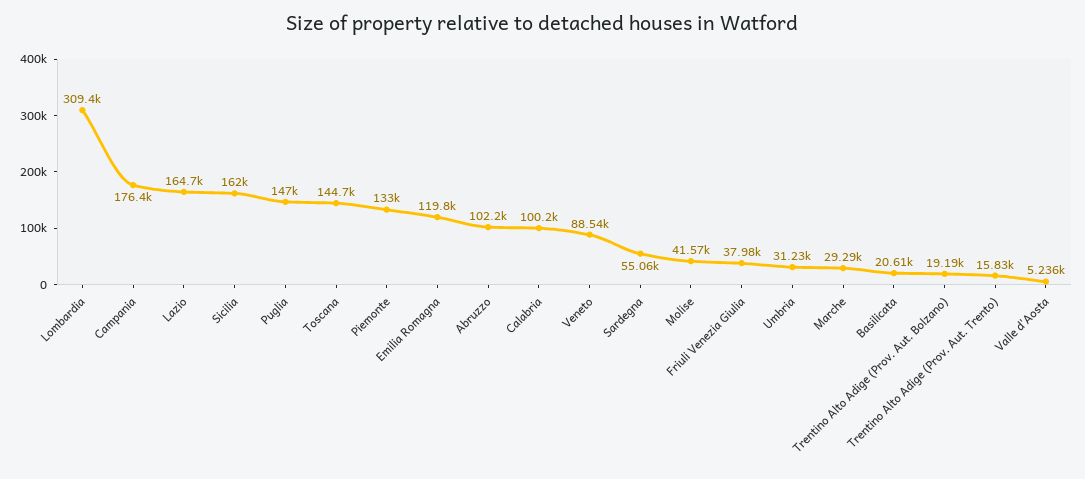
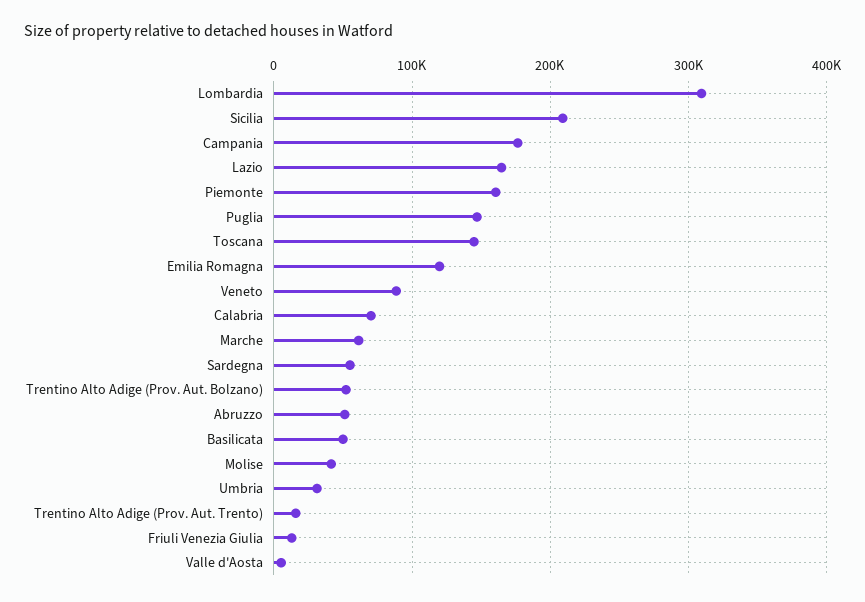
Sicilia: 162000 -> 210000
Piemonte: 133000 -> 160000
Abruzzo: 102200 -> 50000
Calabria: 100200 -> 70000
Friuli Venezia Giulia: 37980 -> 10000
Marche: 29290 -> 60000
Basilicata: 20610 -> 50000
Trentino Alto Adige (Prov. Aut. Bolzano): 19190 -> 50000

